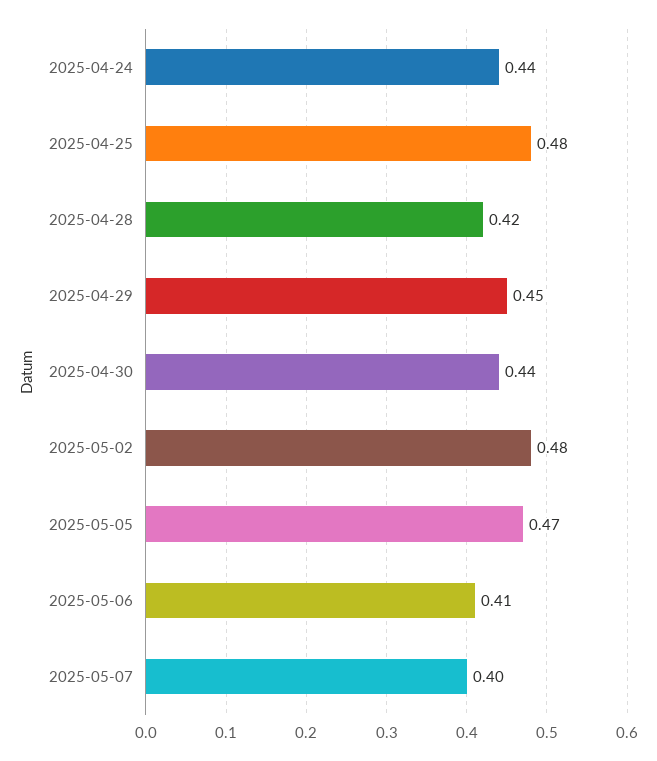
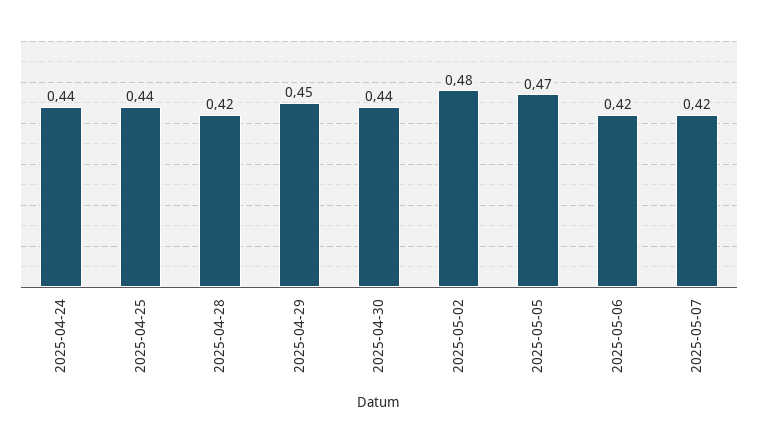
2025-04-25: 0.48 -> 0.44
2025-05-06: 0.41 -> 0.42
2025-05-07: 0.4 -> 0.42

